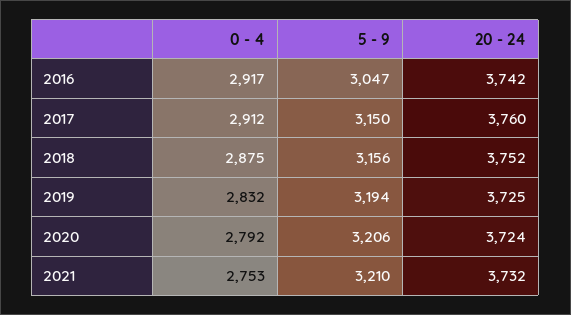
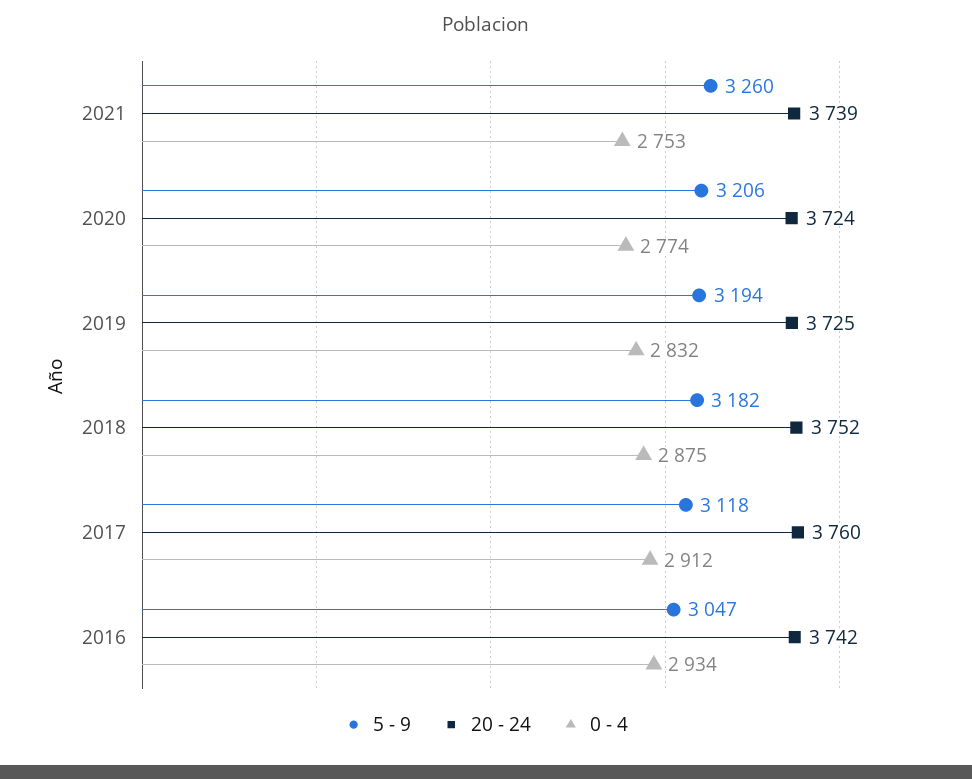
0 - 4, 2016: 2917 -> 2934
5 - 9, 2017: 3150 -> 3118
5 - 9, 2018: 3156 -> 3182
0 - 4, 2020: 2792 -> 2774
5 - 9, 2021: 3210 -> 3260
20 - 24, 2021: 3732 -> 3739

